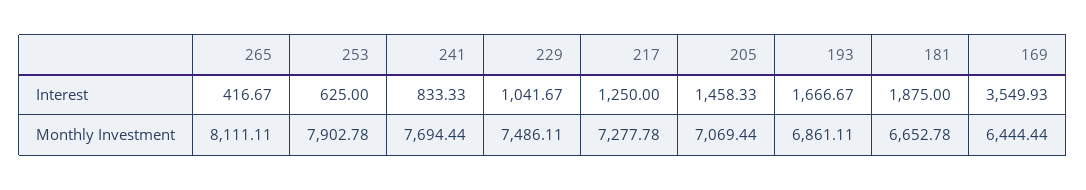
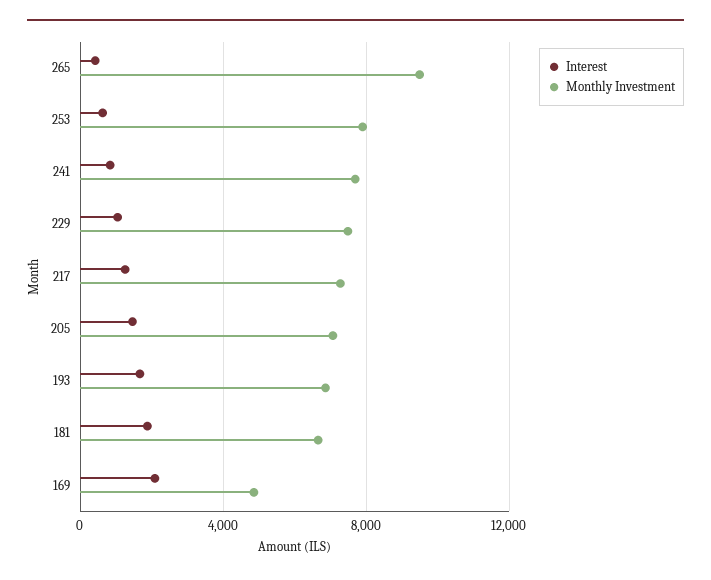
Interest, 169: 3549.93 -> 2000
Monthly Investment, 265: 8111.11 -> 9500
Monthly Investment, 169: 6444.44 -> 5000

